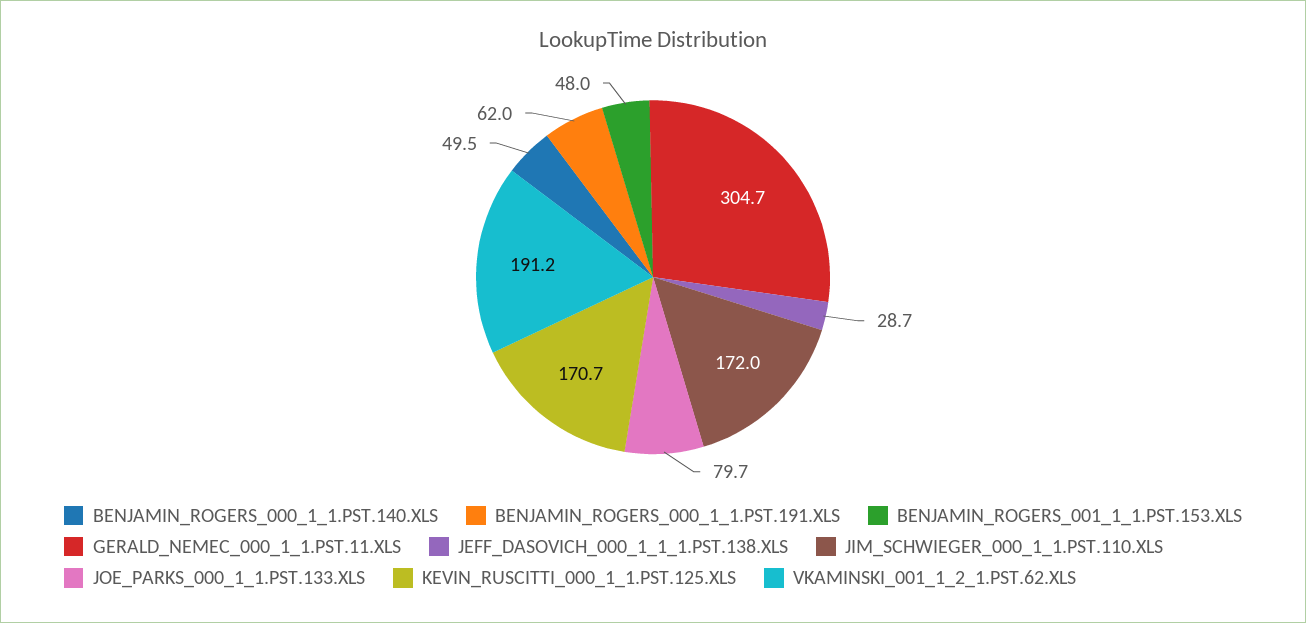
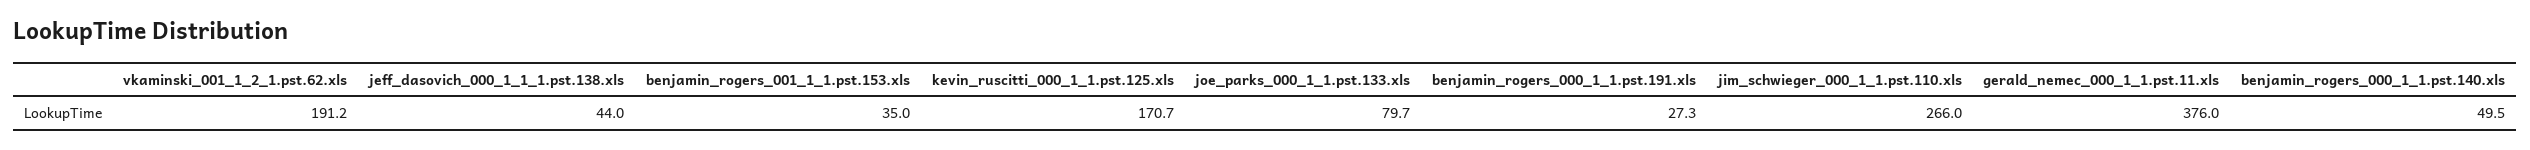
BENJAMIN_ROGERS_000_1_1.PST.191.XLS: 62 -> 27.3
BENJAMIN_ROGERS_001_1_1.PST.153.XLS: 48 -> 35
GERALD_NEMEC_000_1_1.PST.11.XLS: 304.7 -> 376
JEFF_DASOVICH_000_1_1_1.PST.138.XLS: 28.7 -> 44
JIM_SCHWIEGER_000_1_1.PST.110.XLS: 172 -> 266

